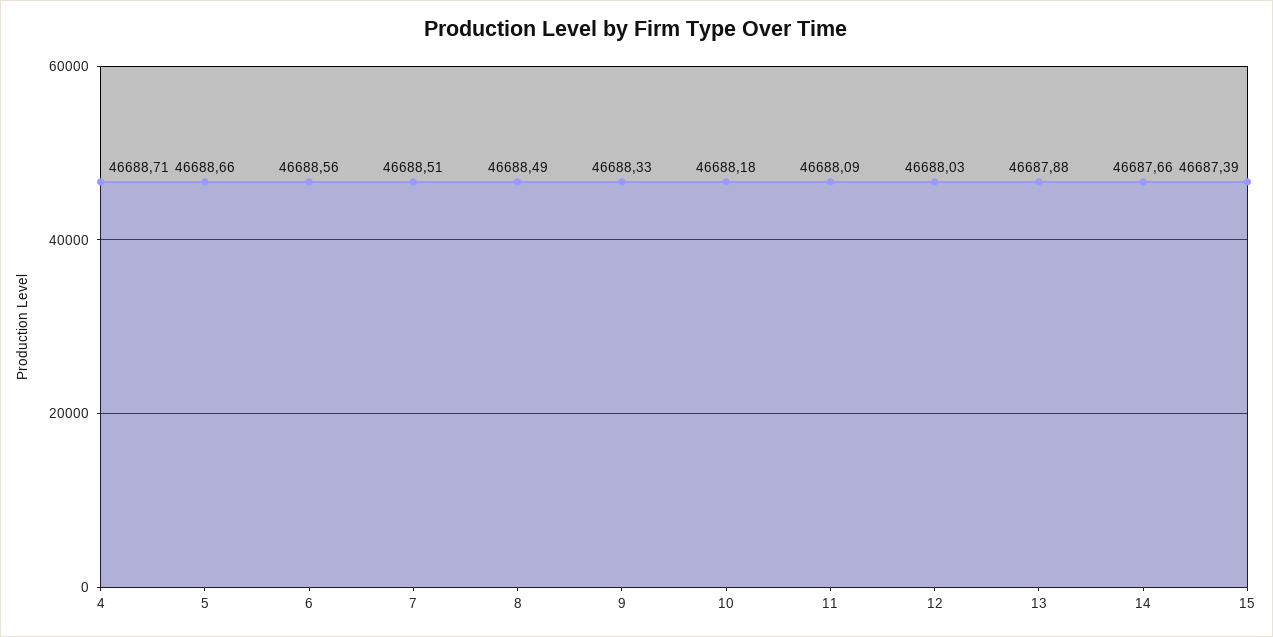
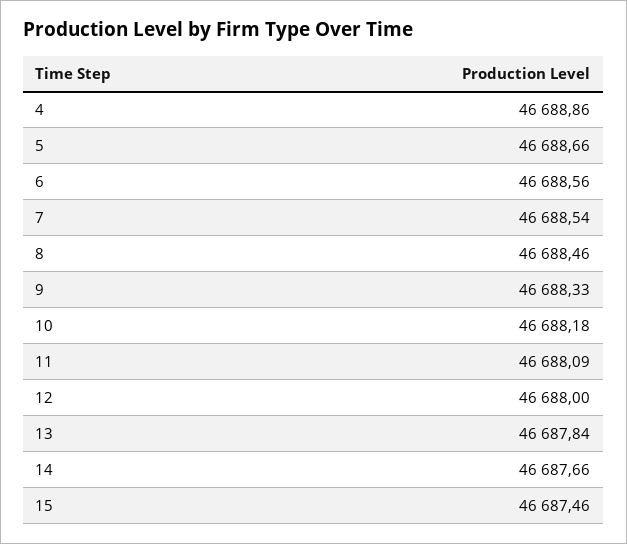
4: 46688.71 -> 46688.86
7: 46688.51 -> 46688.54
8: 46688.49 -> 46688.46
12: 46688.03 -> 46688
13: 46687.88 -> 46687.84
15: 46687.39 -> 46687.46

